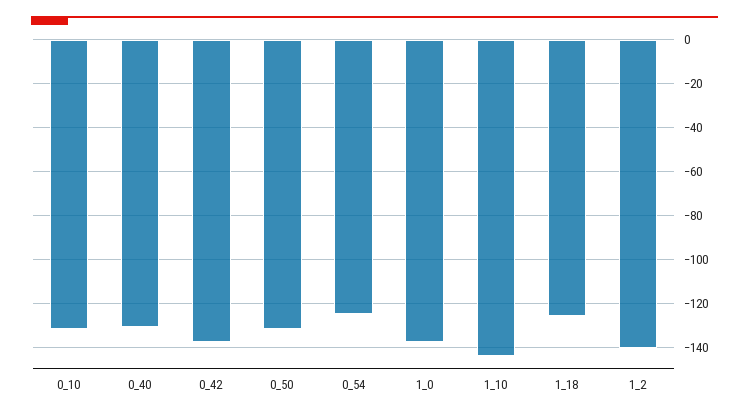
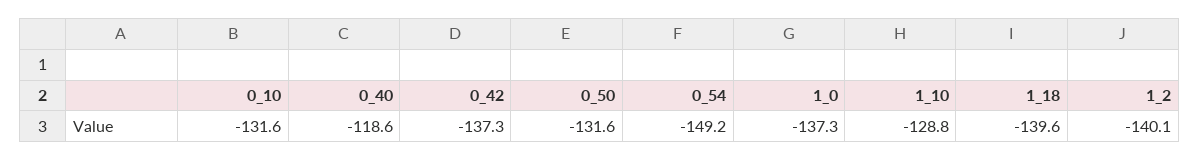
0_40: -130 -> -118.6
0_54: -125 -> -149.2
1_10: -145 -> -128.8
1_18: -125 -> -139.6

